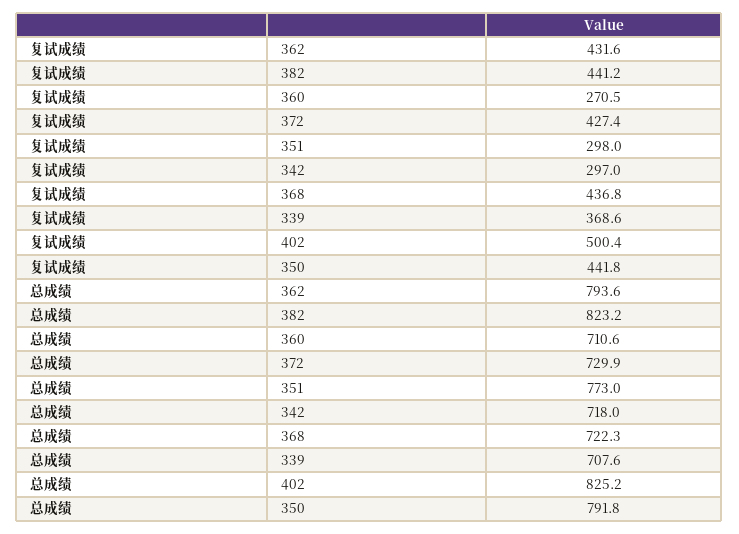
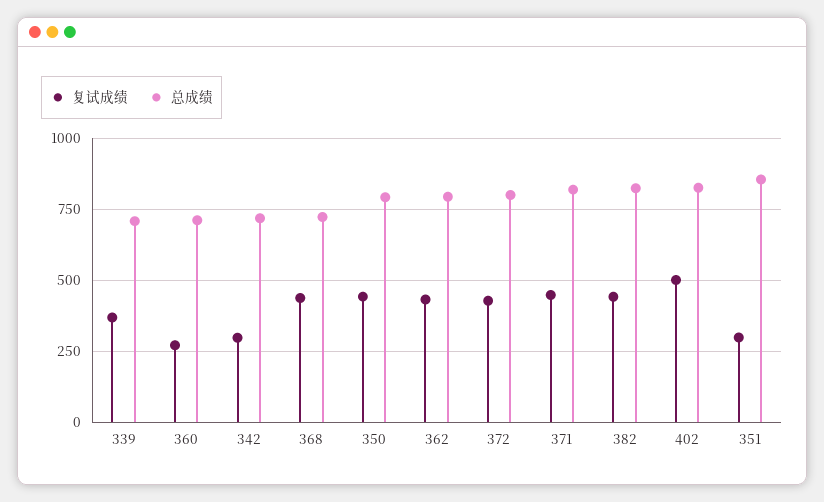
总成绩, 372: 729.9 -> 800
总成绩, 351: 773 -> 850
复试成绩, 371: none -> 450
总成绩, 371: none -> 825

